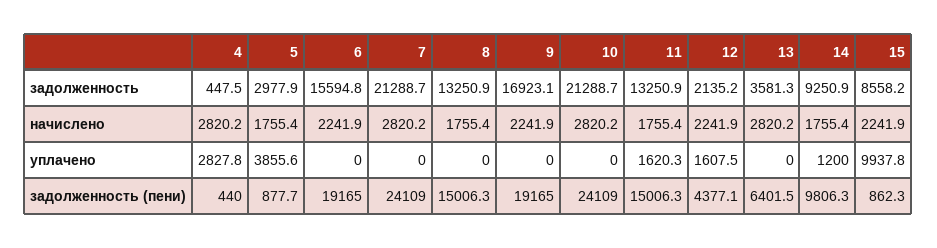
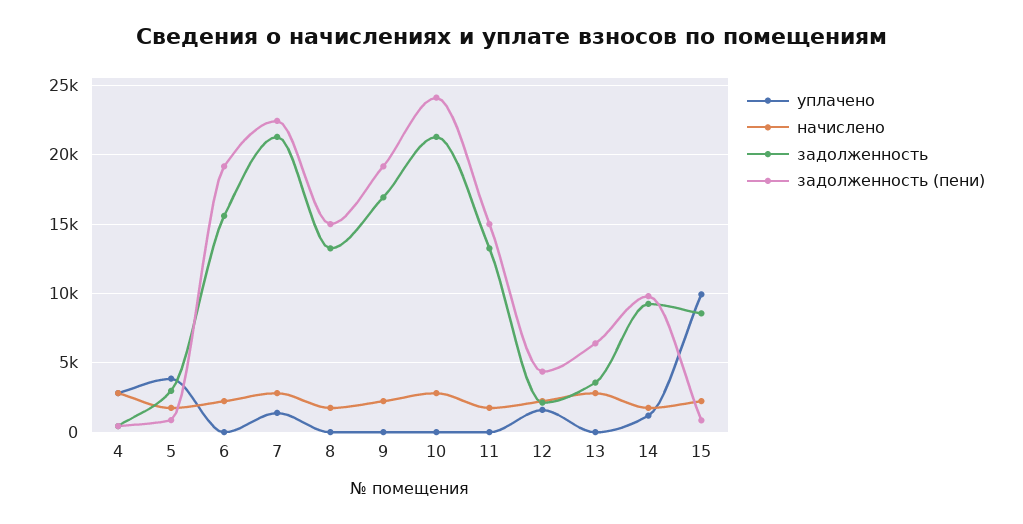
уплачено, 7: 0 -> 1500
уплачено, 11: 1620.3 -> 0
задолженность (пени), 7: 24109 -> 22500

